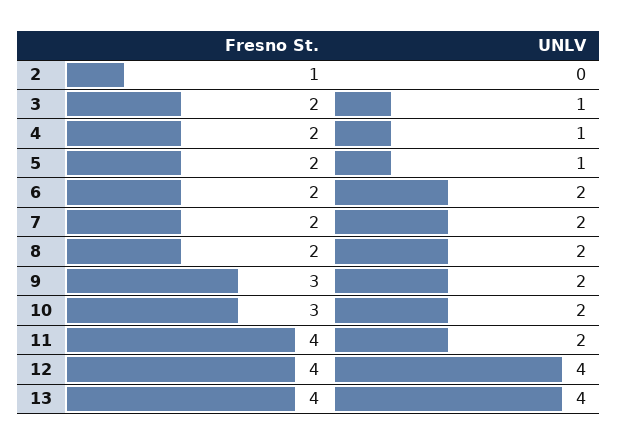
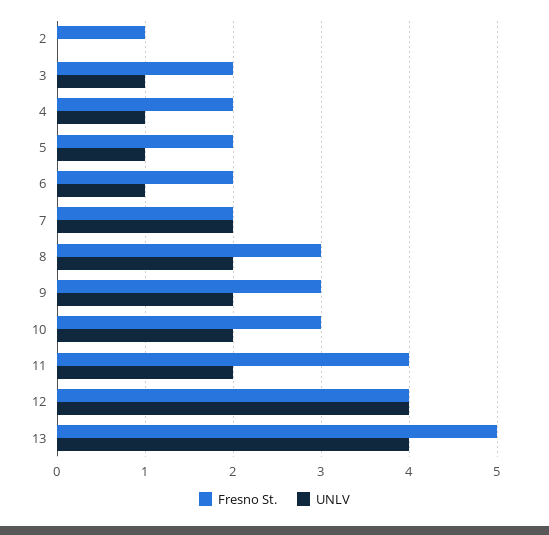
UNLV, 6: 2 -> 1
Fresno St., 8: 2 -> 3
Fresno St., 13: 4 -> 5

